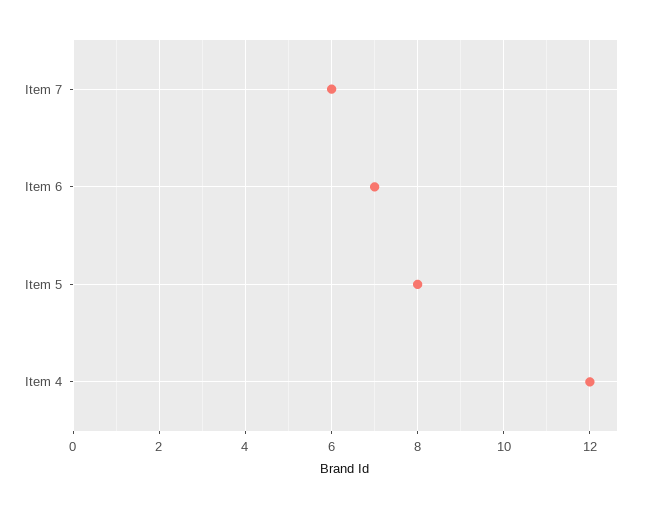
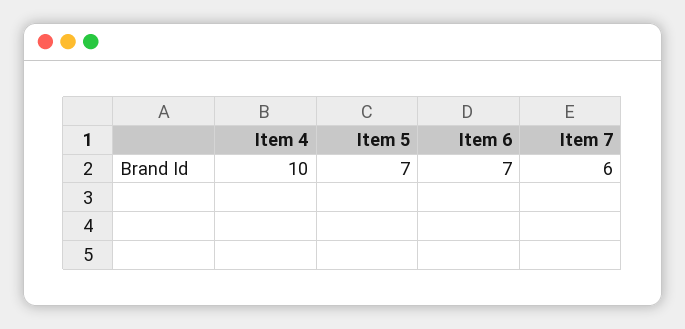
Item 5: 8 -> 7
Item 4: 12 -> 10

